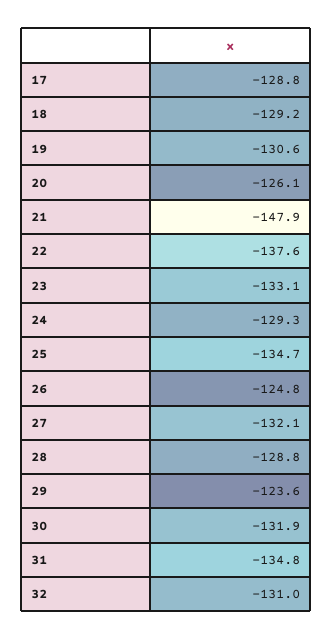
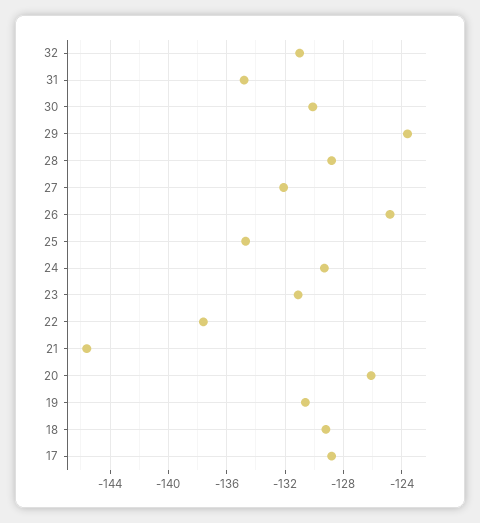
21: -147.9 -> -145.5
23: -133.1 -> -131
30: -131.9 -> -130

